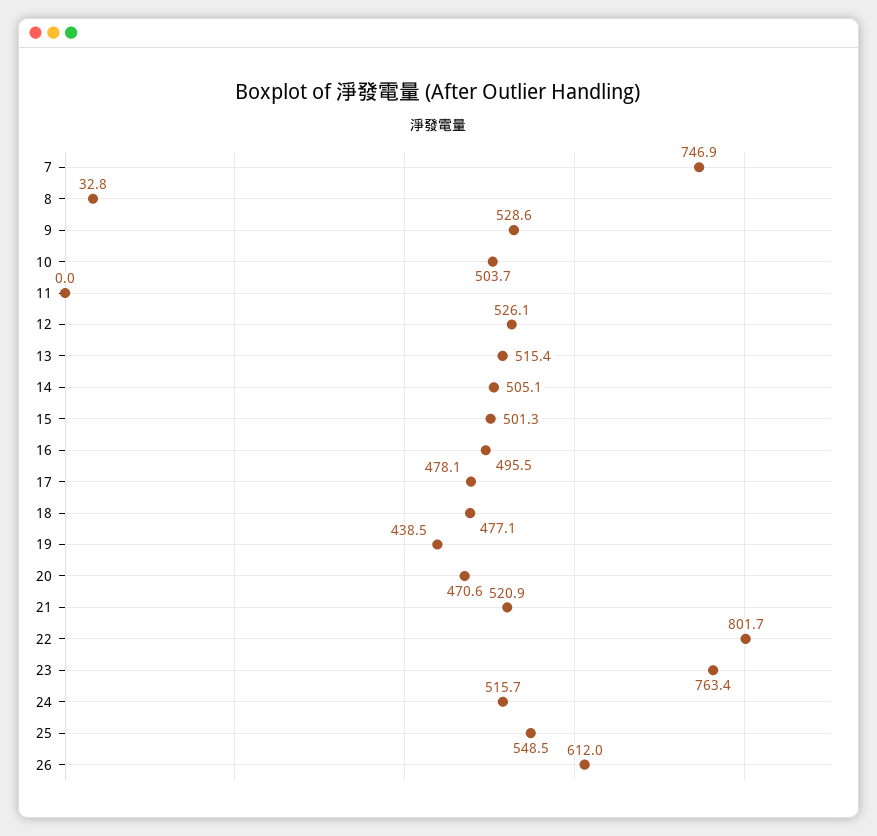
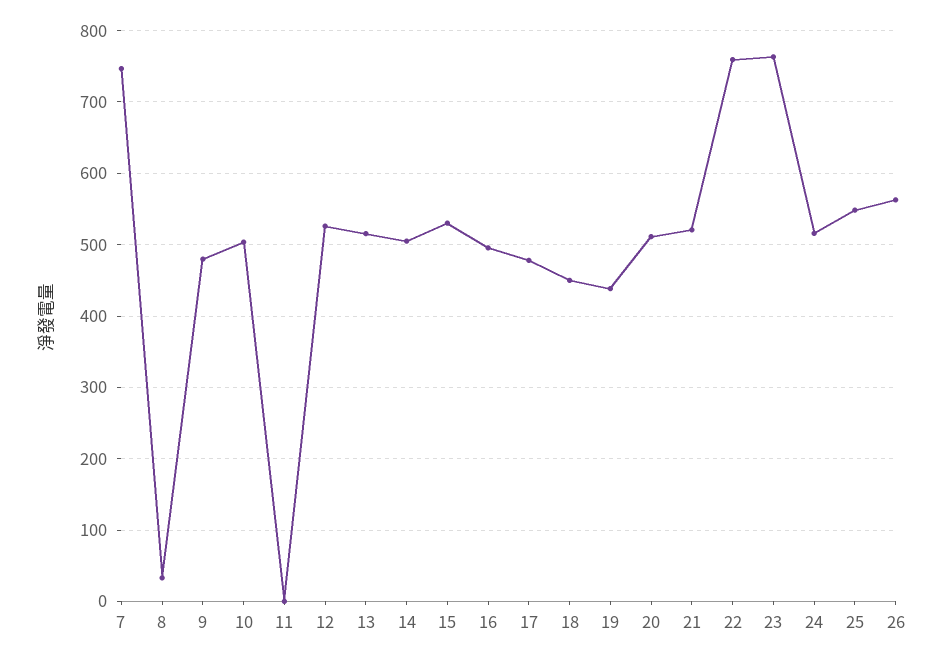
9: 528.6 -> 480
15: 501.3 -> 530
18: 477.1 -> 450
20: 470.6 -> 510
22: 801.7 -> 760
26: 612 -> 560

